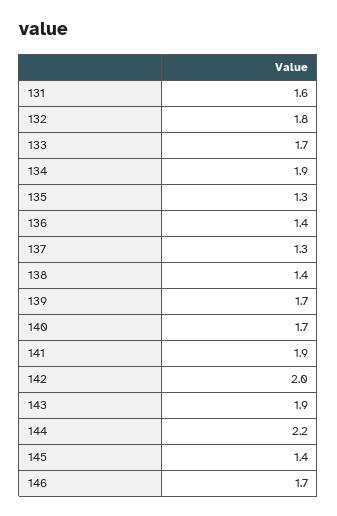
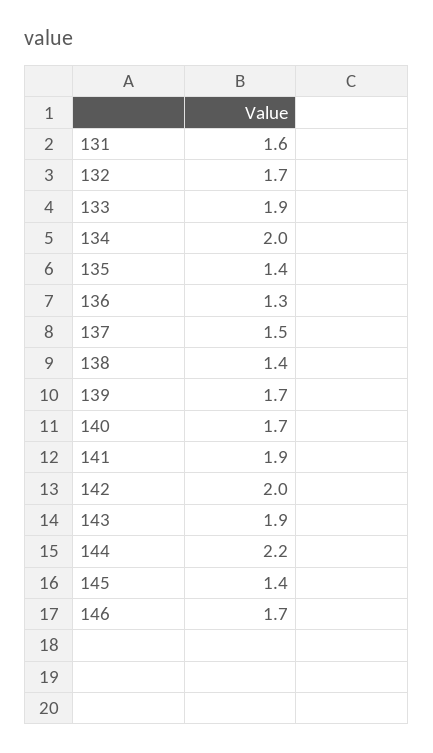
132: 1.8 -> 1.7
133: 1.7 -> 1.9
134: 1.9 -> 2
135: 1.3 -> 1.4
136: 1.4 -> 1.3
137: 1.3 -> 1.5

